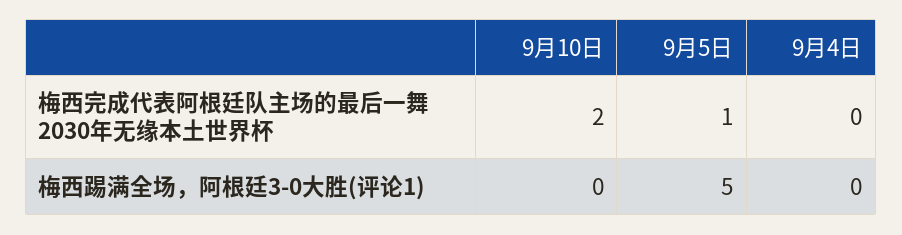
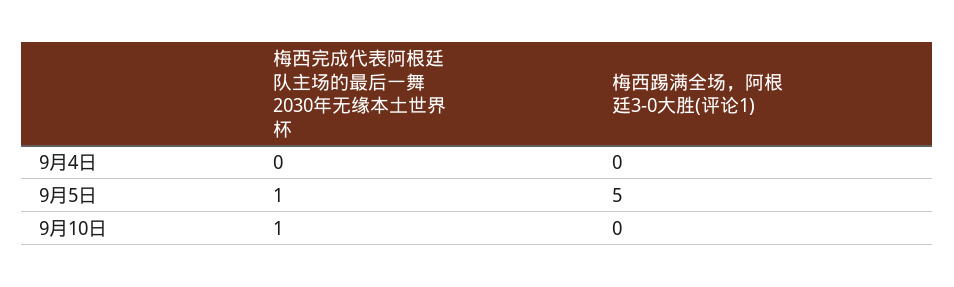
9月10日, 梅西完成代表阿根廷队主场的最后一舞 2030年无缘本土世界杯: 2 -> 1

